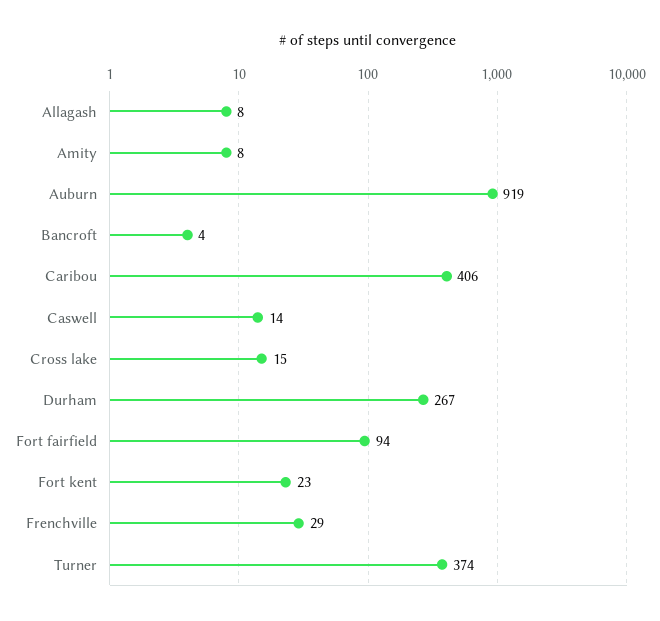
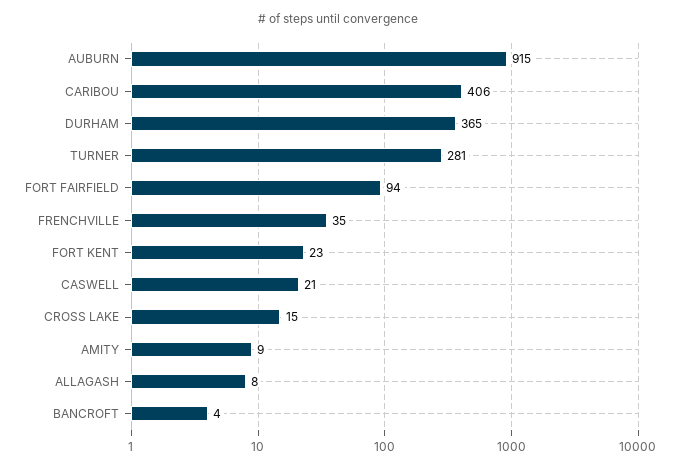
Amity: 8 -> 9
Auburn: 919 -> 915
Caswell: 14 -> 21
Durham: 267 -> 365
Frenchville: 29 -> 35
Turner: 374 -> 281

